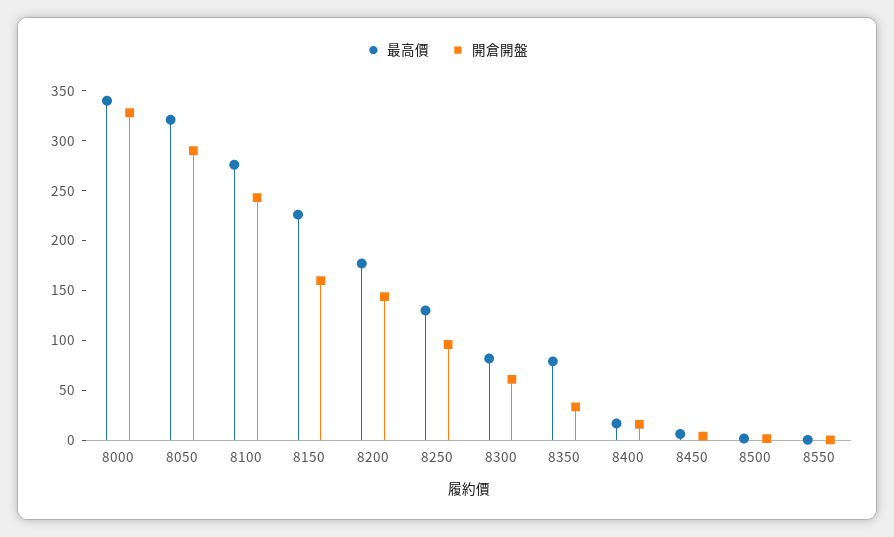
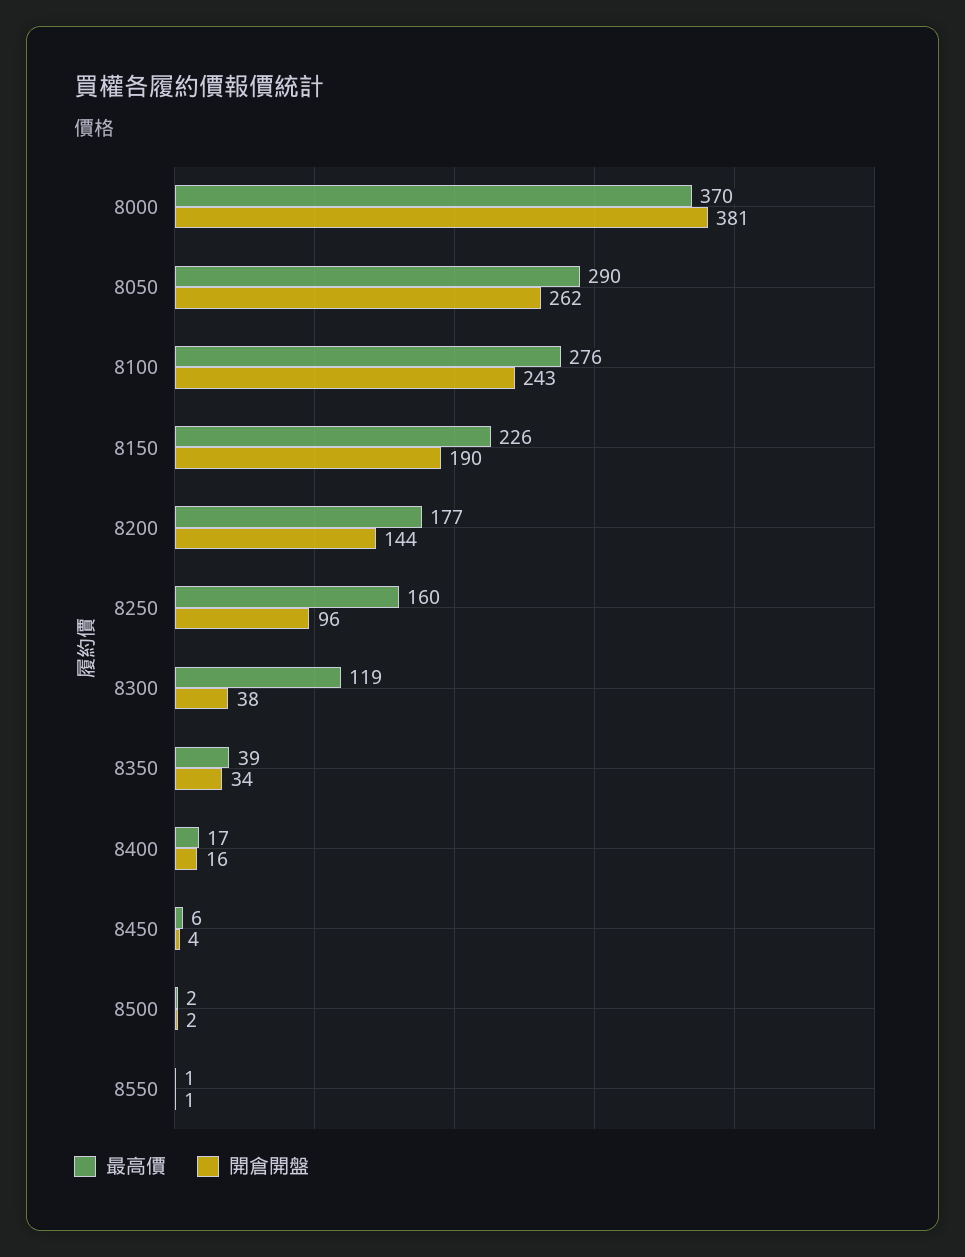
最高價, 8000: 340 -> 370
開倉開盤, 8000: 330 -> 381
最高價, 8050: 320 -> 290
開倉開盤, 8050: 290 -> 262
開倉開盤, 8150: 160 -> 190
最高價, 8250: 130 -> 160
最高價, 8300: 80 -> 119
開倉開盤, 8300: 60 -> 38
最高價, 8350: 80 -> 39

